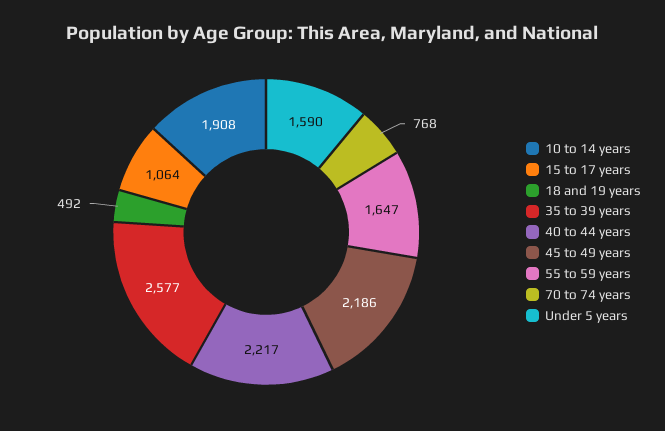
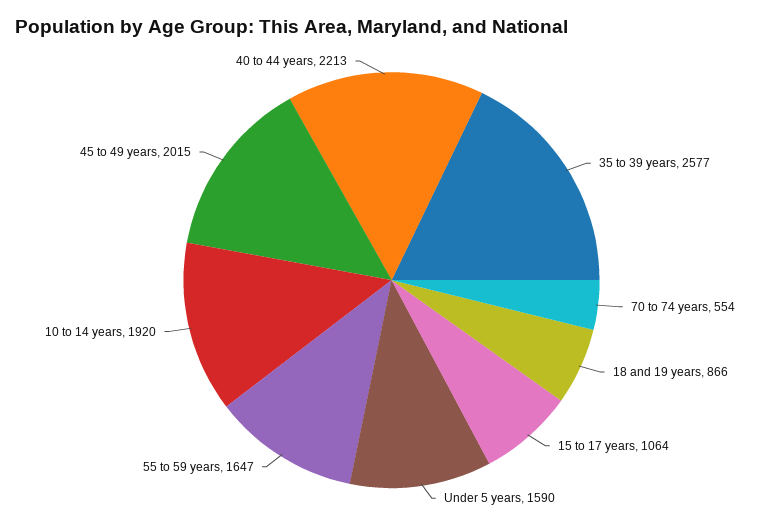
10 to 14 years: 1908 -> 1920
18 and 19 years: 492 -> 866
40 to 44 years: 2217 -> 2213
45 to 49 years: 2186 -> 2015
70 to 74 years: 768 -> 554

